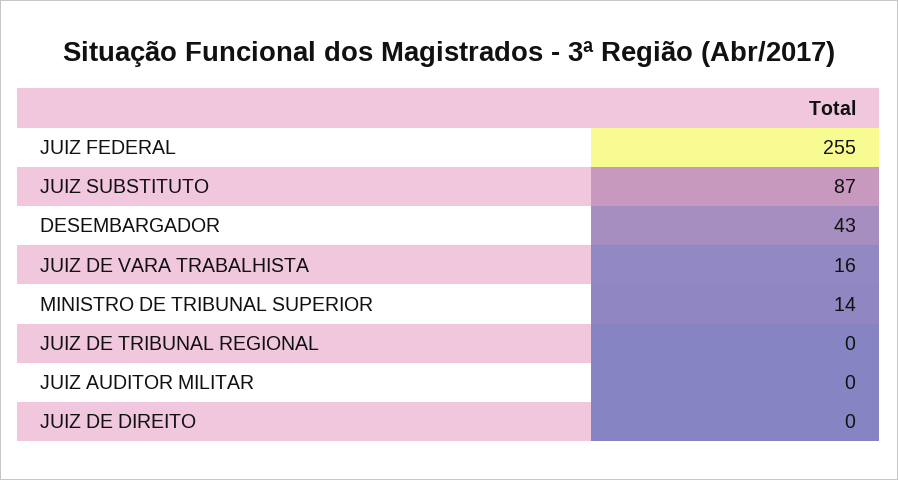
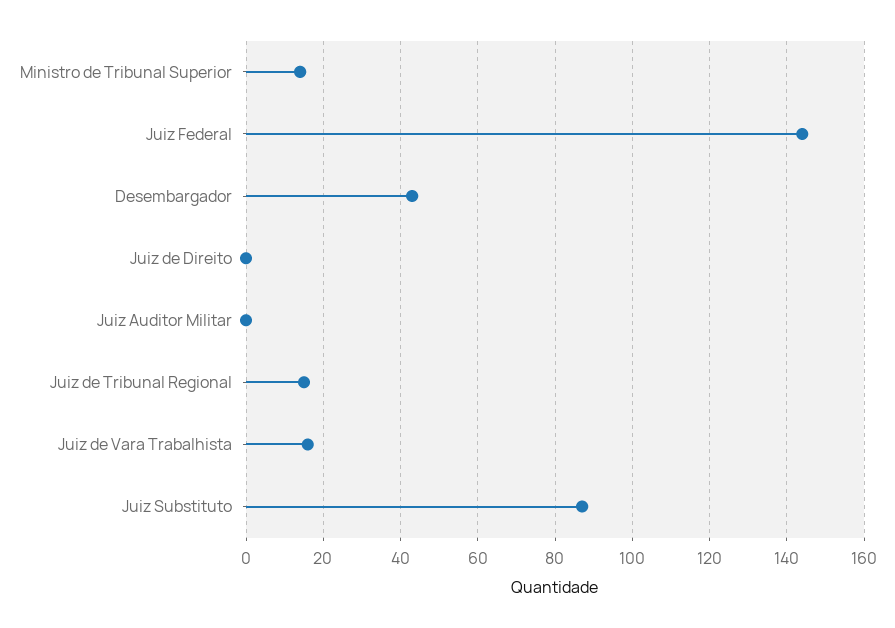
JUIZ FEDERAL: 255 -> 145
JUIZ DE TRIBUNAL REGIONAL: 0 -> 15

